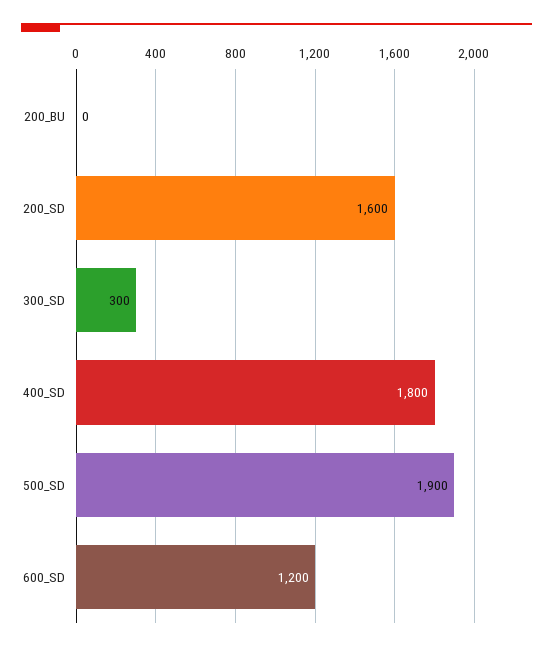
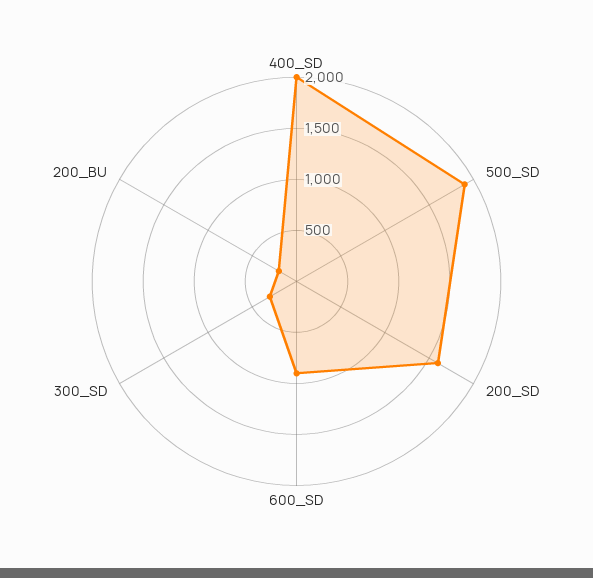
200_BU: 0 -> 200
400_SD: 1800 -> 2000
600_SD: 1200 -> 900

